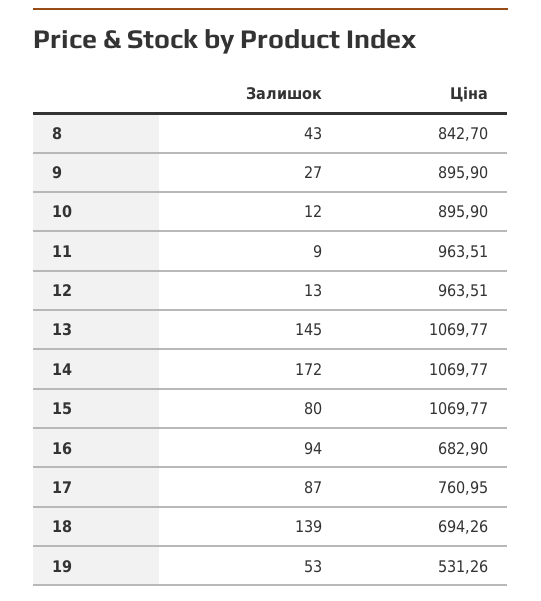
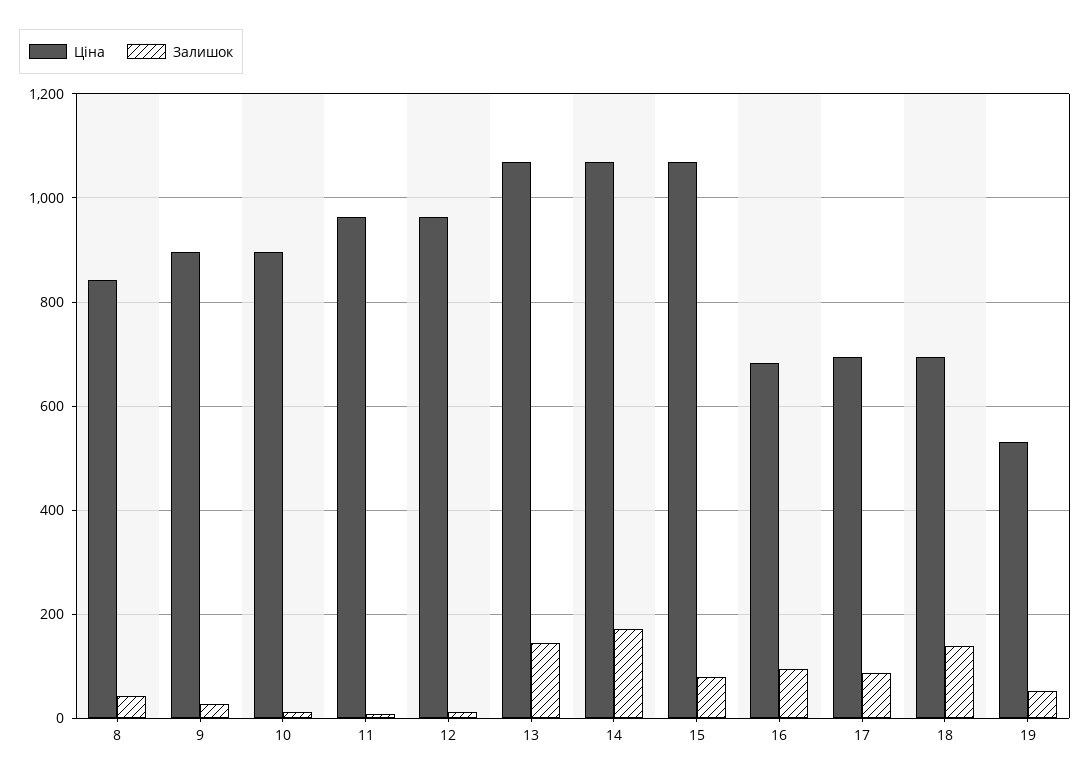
Ціна, 17: 760.95 -> 700

